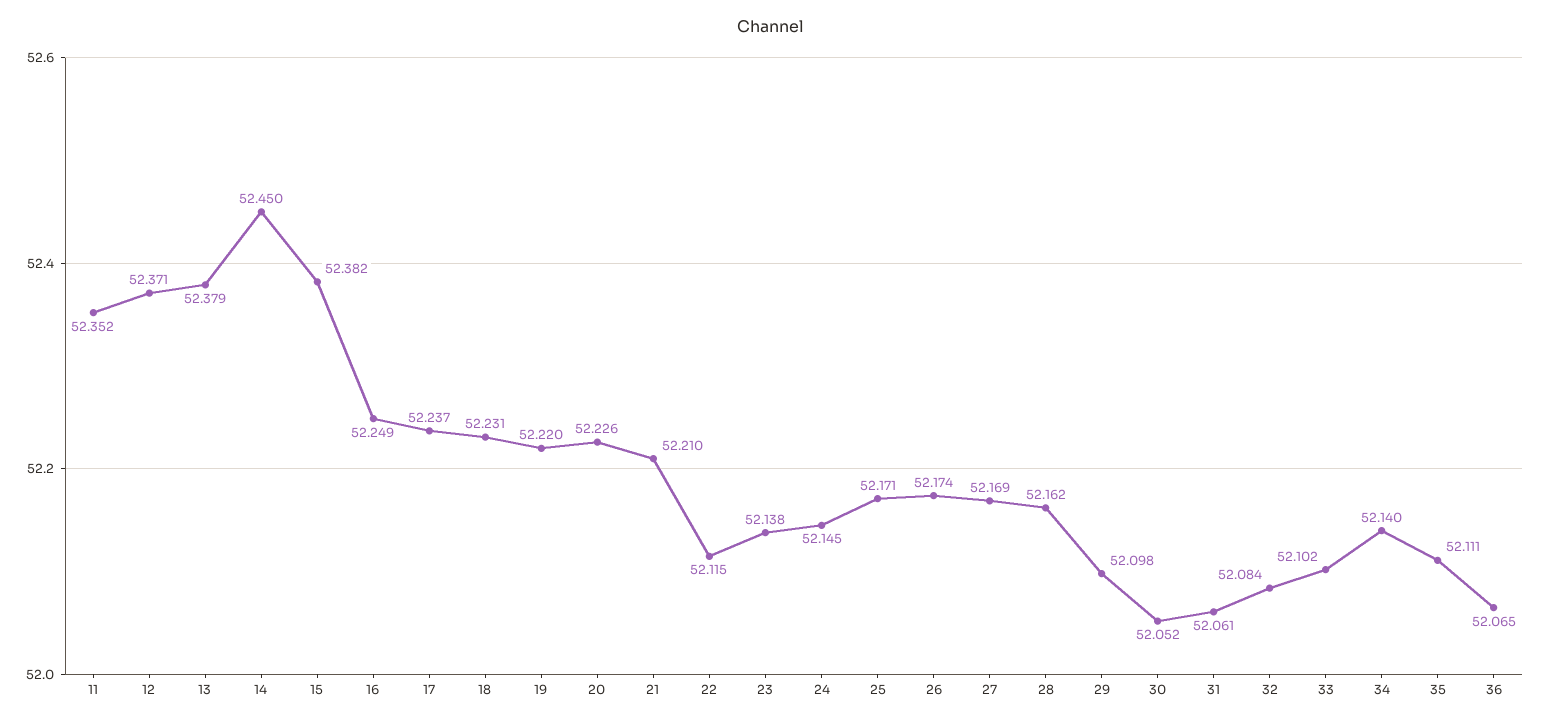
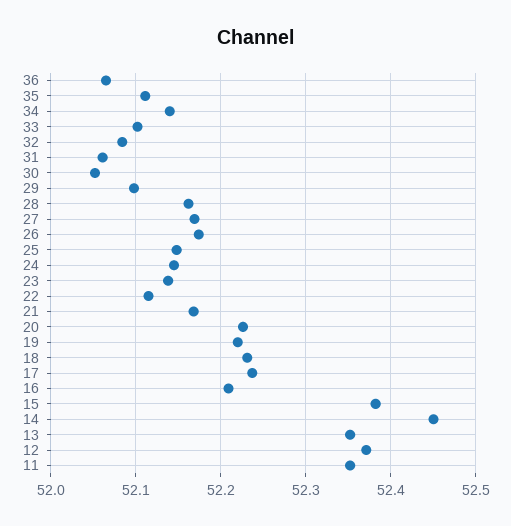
13: 52.379 -> 52.35
16: 52.249 -> 52.21
21: 52.21 -> 52.17
25: 52.171 -> 52.15

